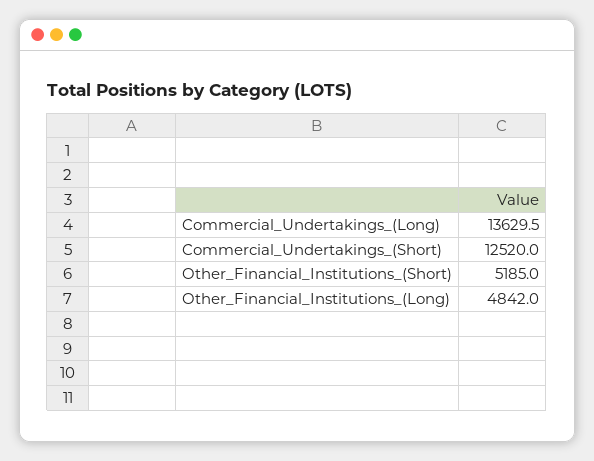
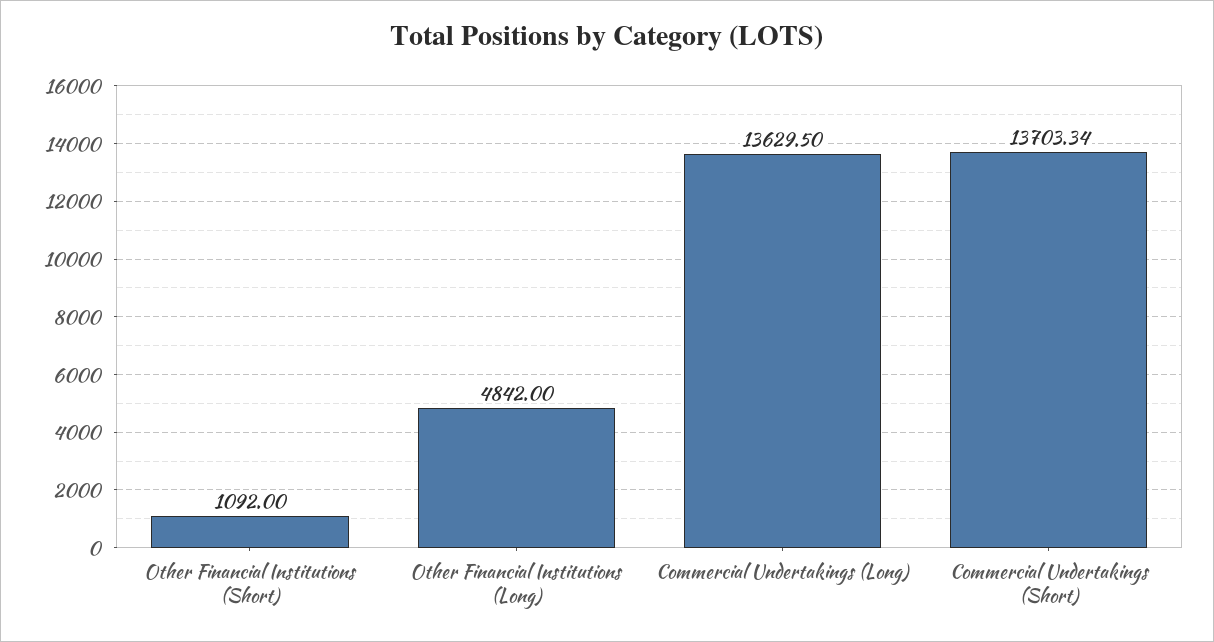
Commercial_Undertakings_(Short): 12520 -> 13703.34
Other_Financial_Institutions_(Short): 5185 -> 1092

